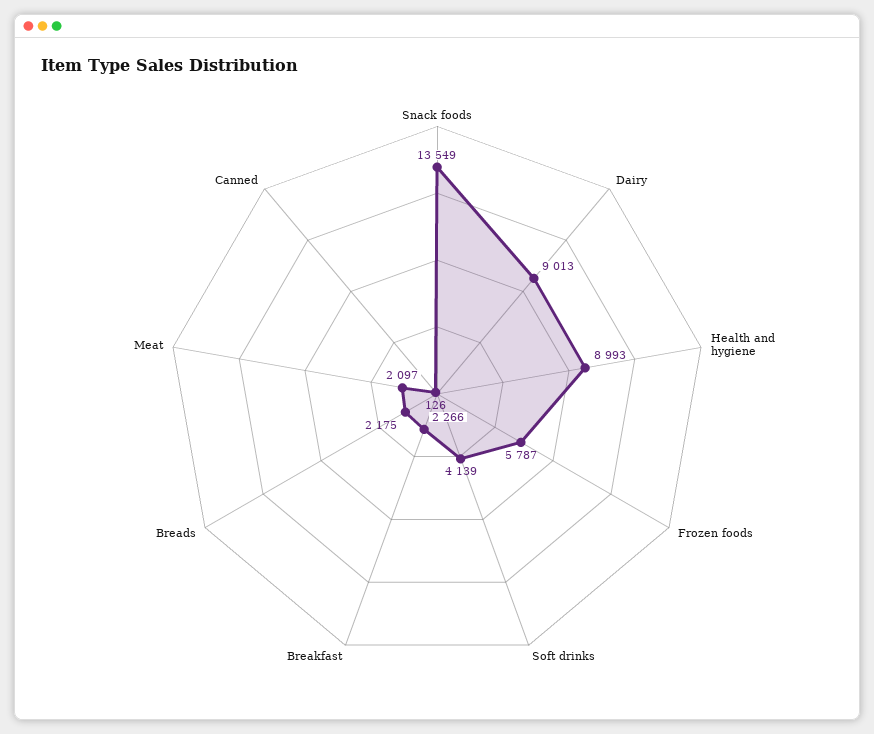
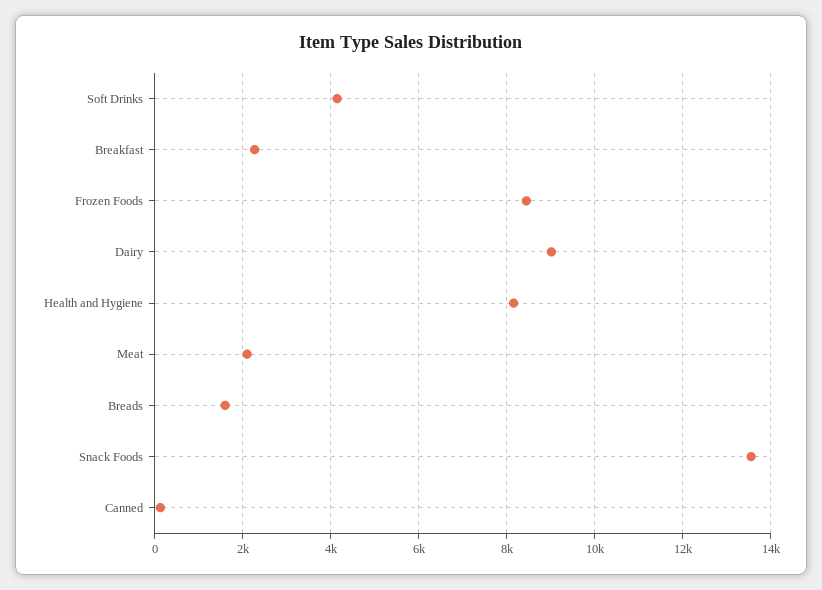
Health and hygiene: 8993 -> 8200
Frozen foods: 5787 -> 8400
Breads: 2175 -> 1600

